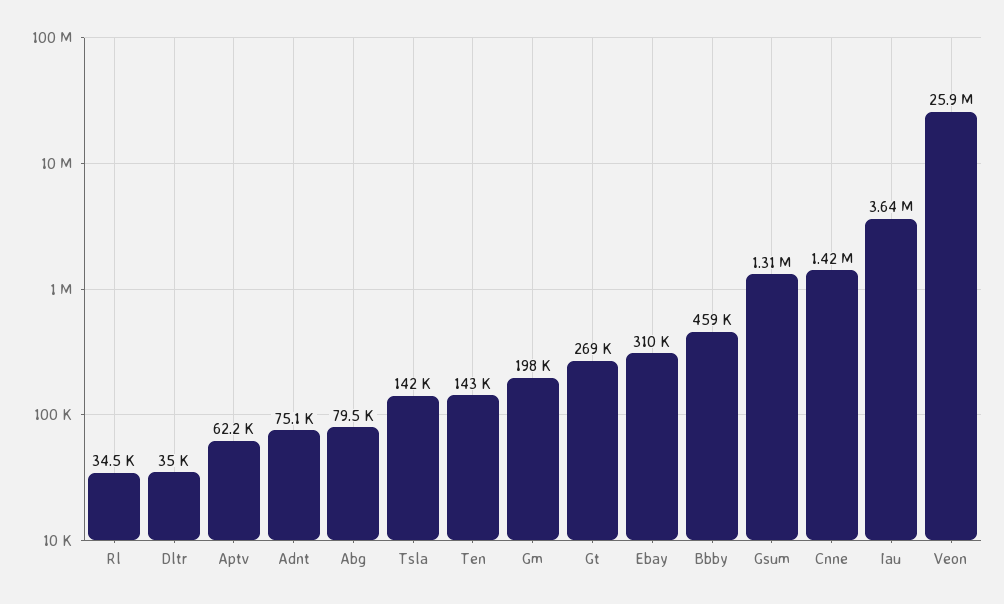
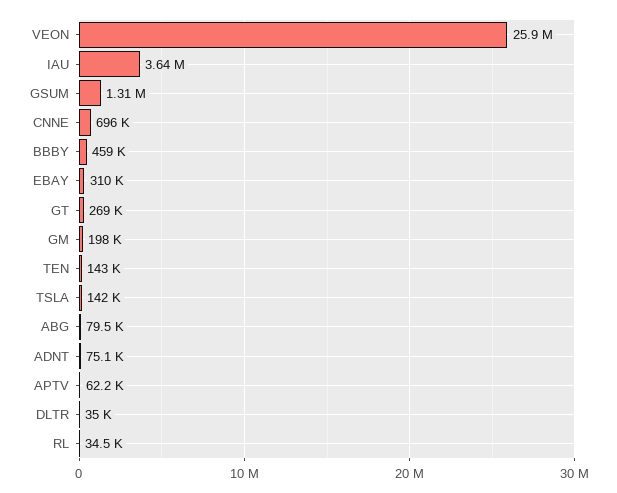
Cnne: 1420000 -> 696000

